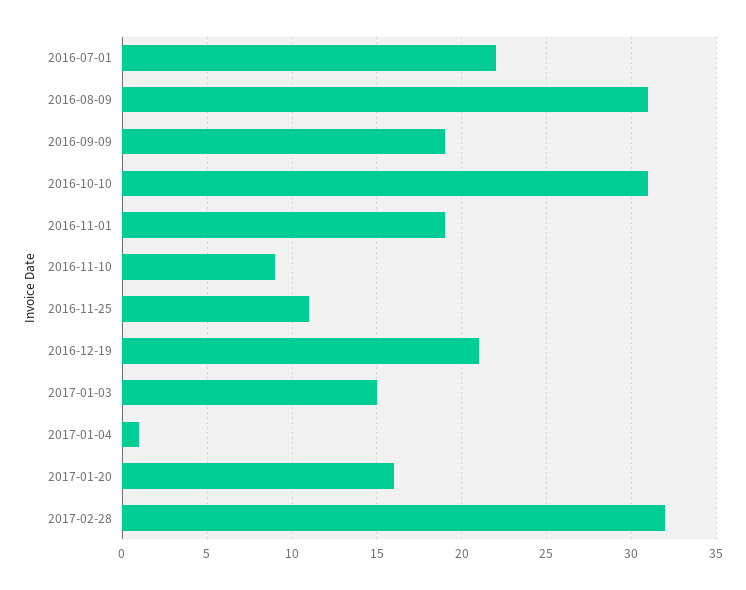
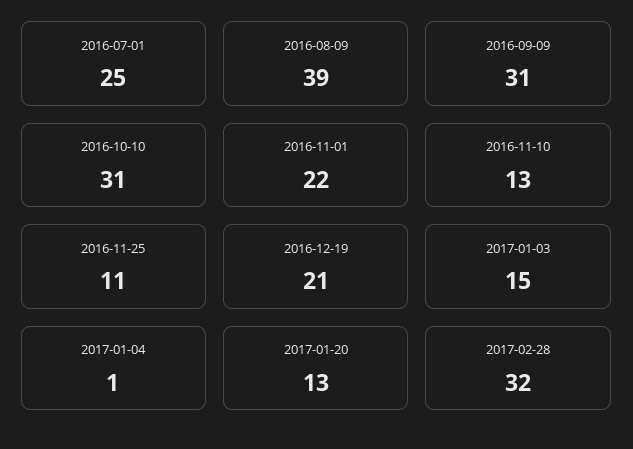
2016-07-01: 22 -> 25
2016-08-09: 31 -> 39
2016-09-09: 19 -> 31
2016-11-01: 19 -> 22
2016-11-10: 9 -> 13
2017-01-20: 16 -> 13

